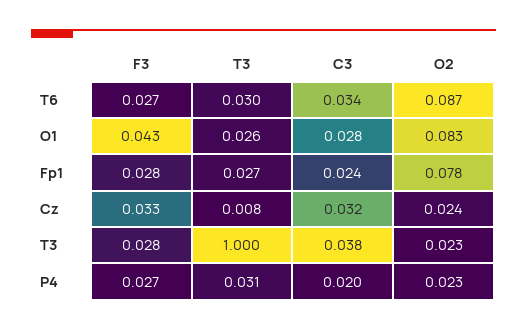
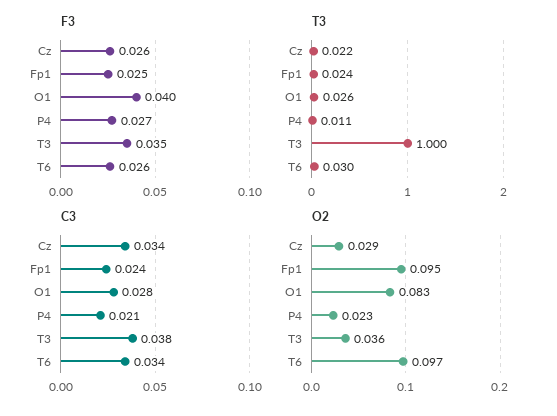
F3, T6: 0.027 -> 0.026
O2, T6: 0.087 -> 0.097
F3, O1: 0.043 -> 0.04
F3, Fp1: 0.028 -> 0.025
T3, Fp1: 0.027 -> 0.024
O2, Fp1: 0.078 -> 0.095
F3, Cz: 0.033 -> 0.026
T3, Cz: 0.008 -> 0.022
C3, Cz: 0.032 -> 0.034
O2, Cz: 0.024 -> 0.029
F3, T3: 0.028 -> 0.035
O2, T3: 0.023 -> 0.036
T3, P4: 0.031 -> 0.011
C3, P4: 0.02 -> 0.021

